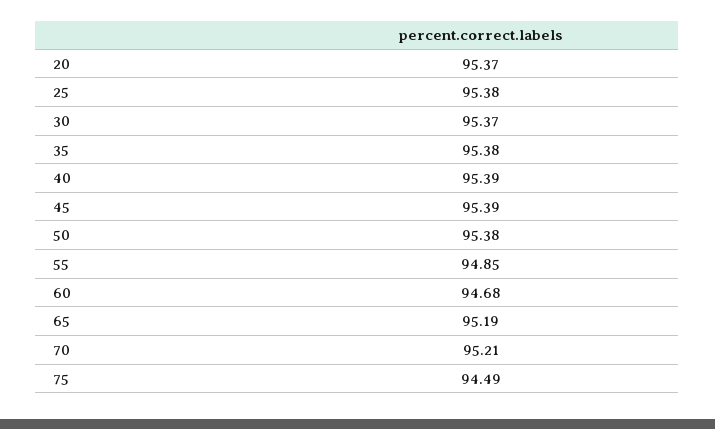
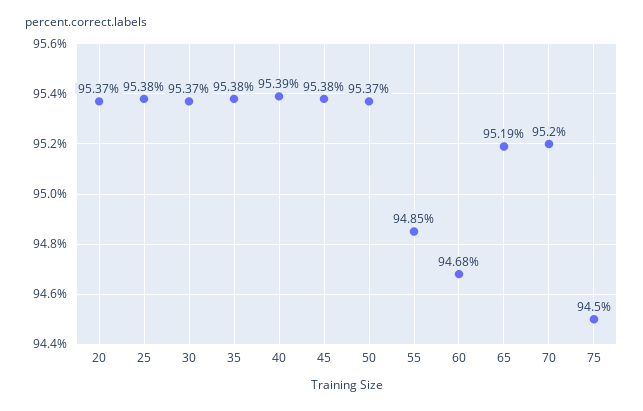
45: 95.39 -> 95.38
50: 95.38 -> 95.37
70: 95.21 -> 95.2
75: 94.49 -> 94.5

